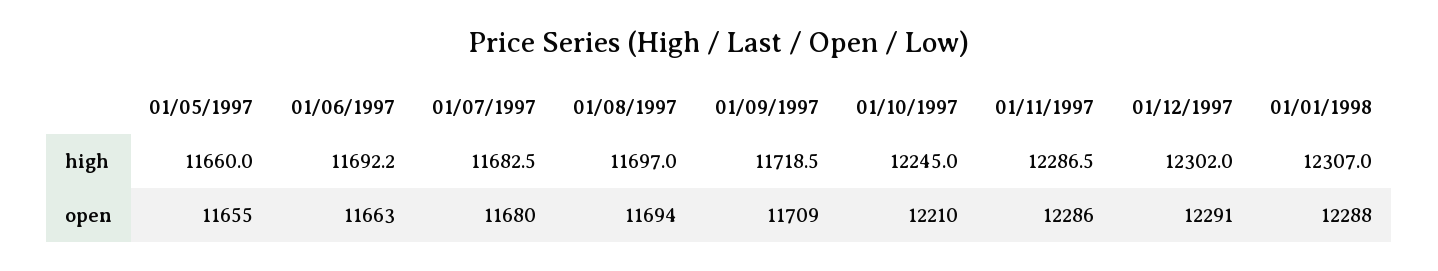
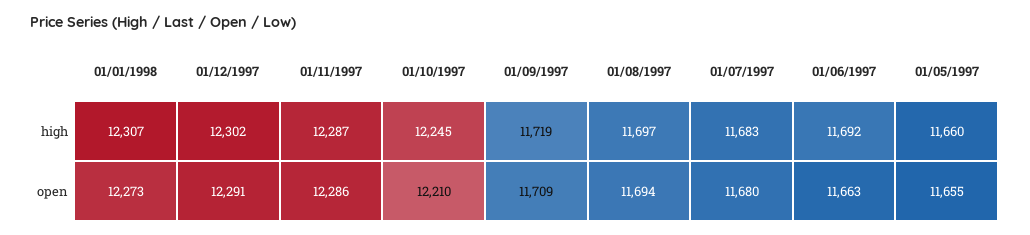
01/01/1998, open: 12288 -> 12273

